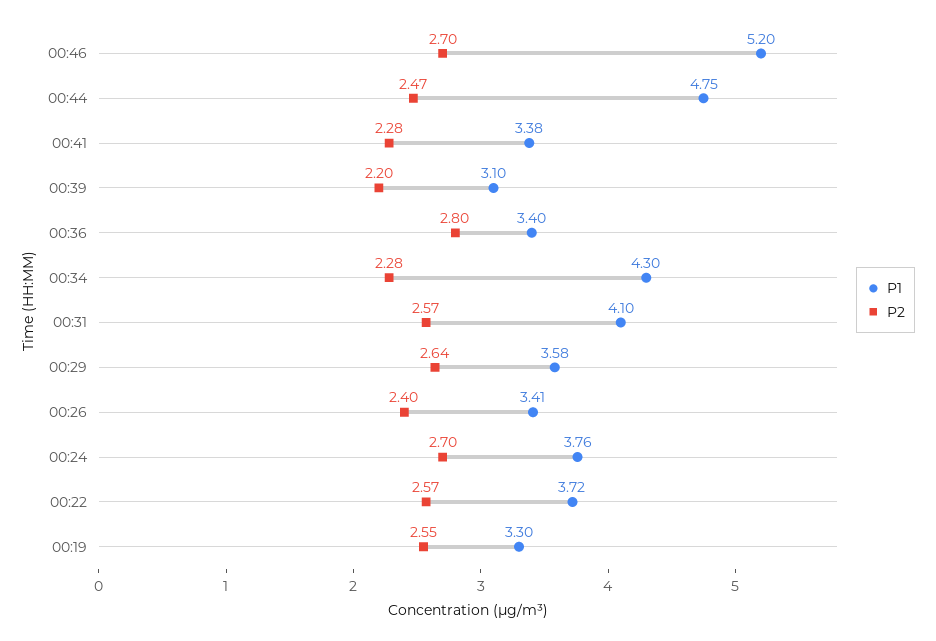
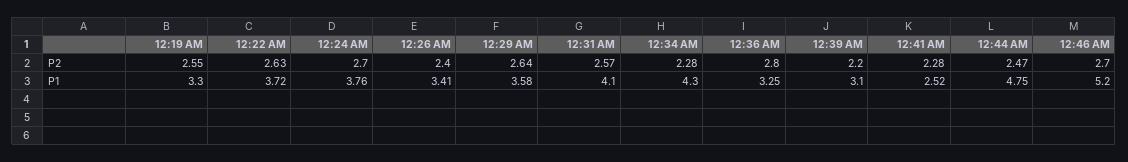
P1, 00:41: 3.38 -> 2.52
P1, 00:36: 3.4 -> 3.25
P2, 00:22: 2.57 -> 2.63

